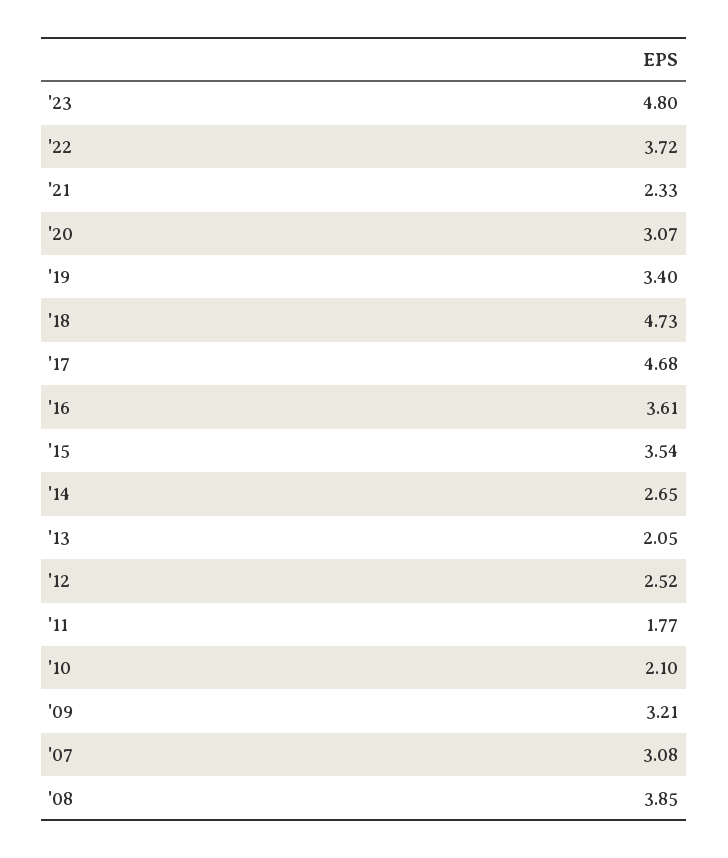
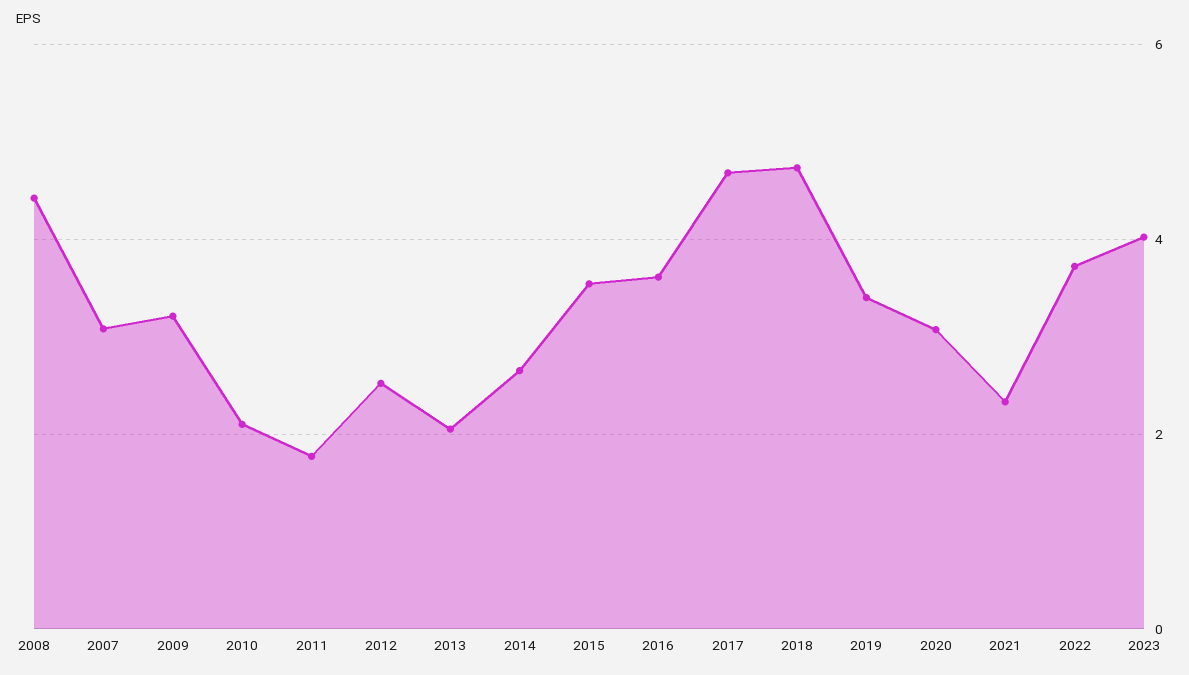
'23: 4.8 -> 4
'08: 3.85 -> 4.4

